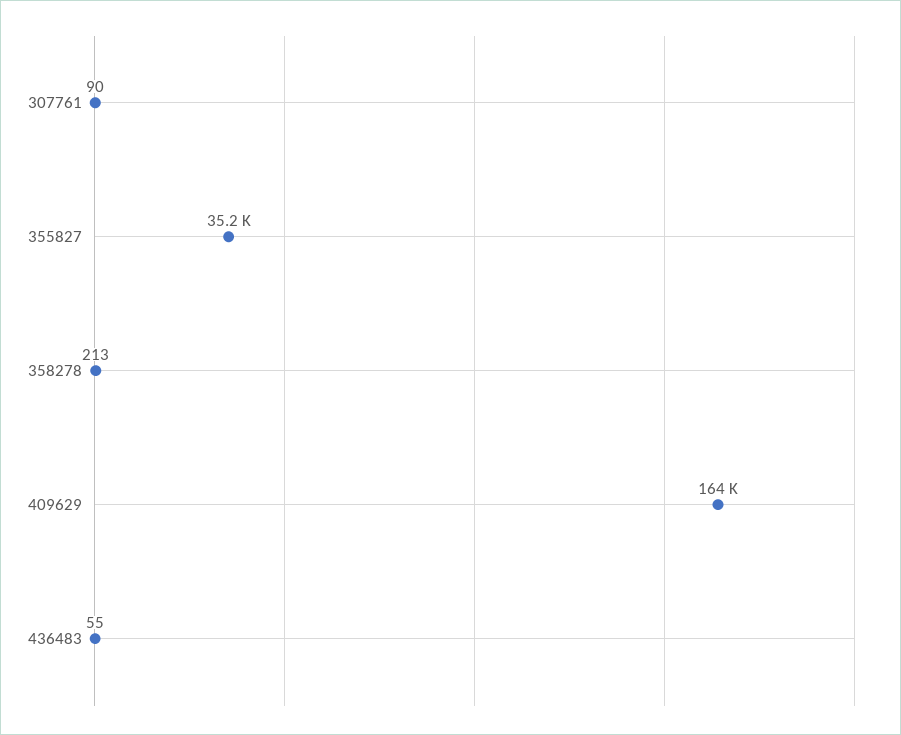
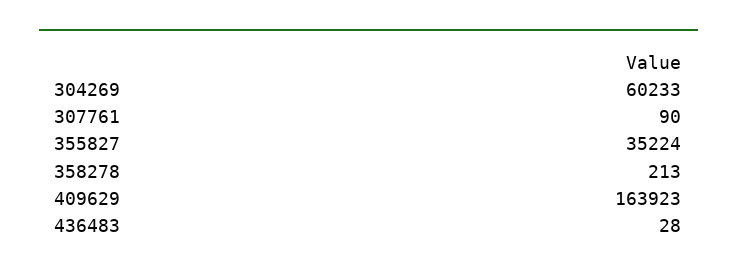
436483: 55 -> 28
304269: none -> 60233

